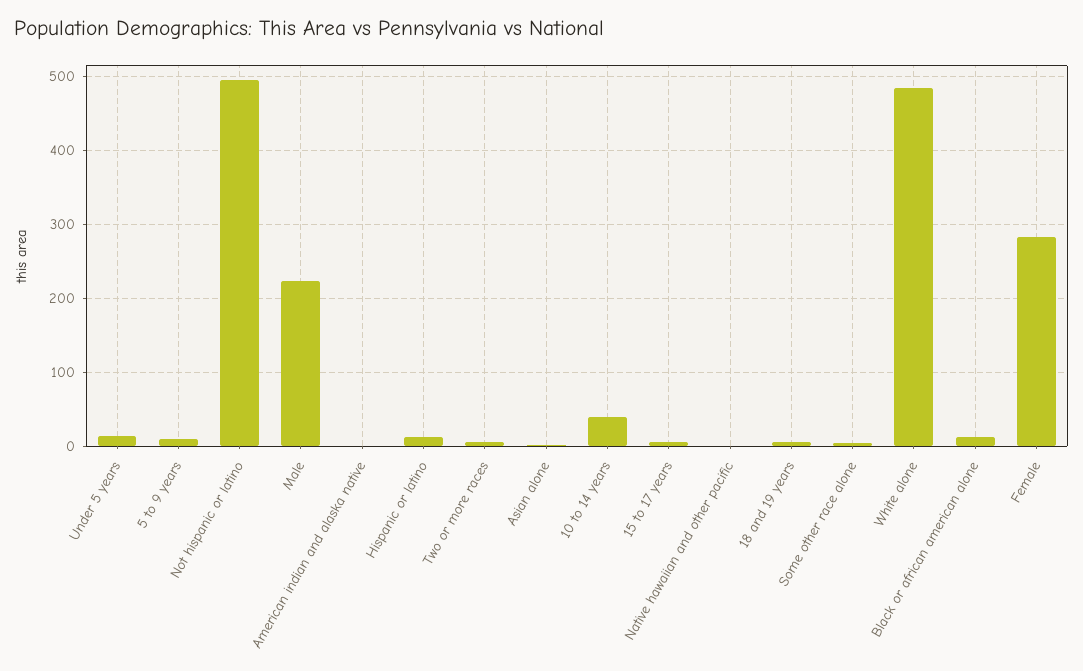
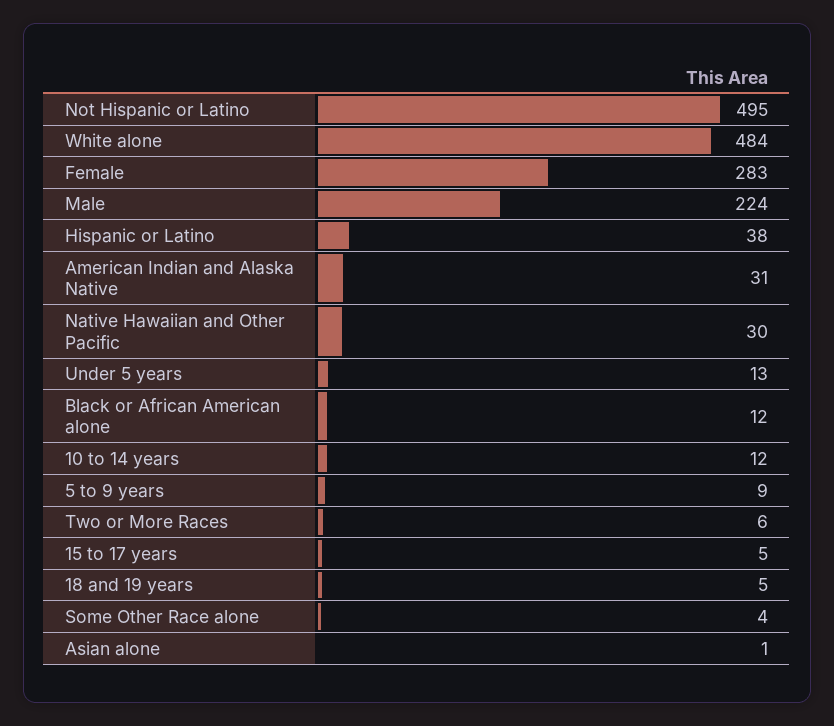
American indian and alaska native: 0 -> 31
Hispanic or latino: 10 -> 38
10 to 14 years: 40 -> 12
Native hawaiian and other pacific: 0 -> 30

